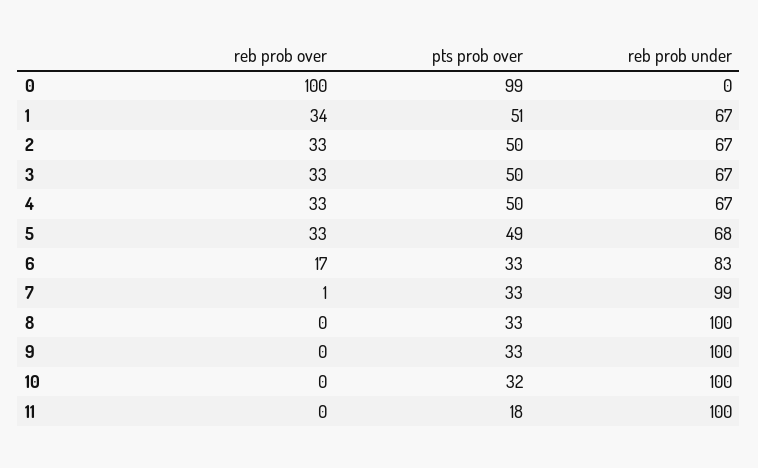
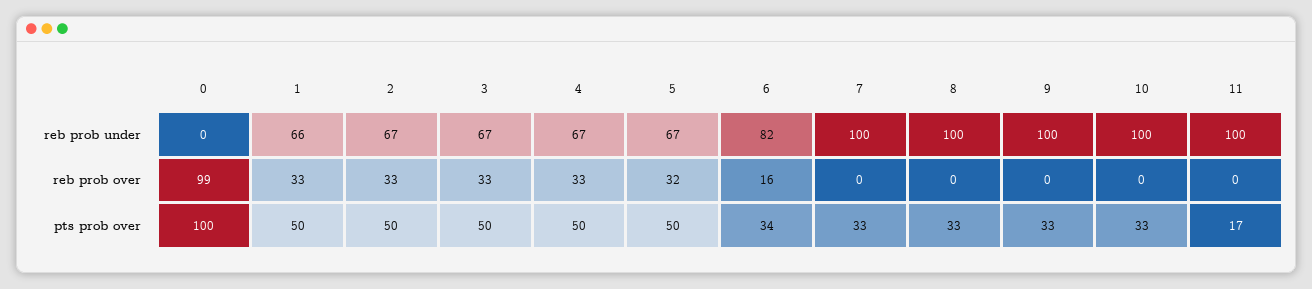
reb prob over, 0: 100 -> 99
pts prob over, 0: 99 -> 100
reb prob over, 1: 34 -> 33
pts prob over, 1: 51 -> 50
reb prob under, 1: 67 -> 66
reb prob over, 5: 33 -> 32
pts prob over, 5: 49 -> 50
reb prob under, 5: 68 -> 67
reb prob over, 6: 17 -> 16
pts prob over, 6: 33 -> 34
reb prob under, 6: 83 -> 82
reb prob over, 7: 1 -> 0
reb prob under, 7: 99 -> 100
pts prob over, 10: 32 -> 33
pts prob over, 11: 18 -> 17

